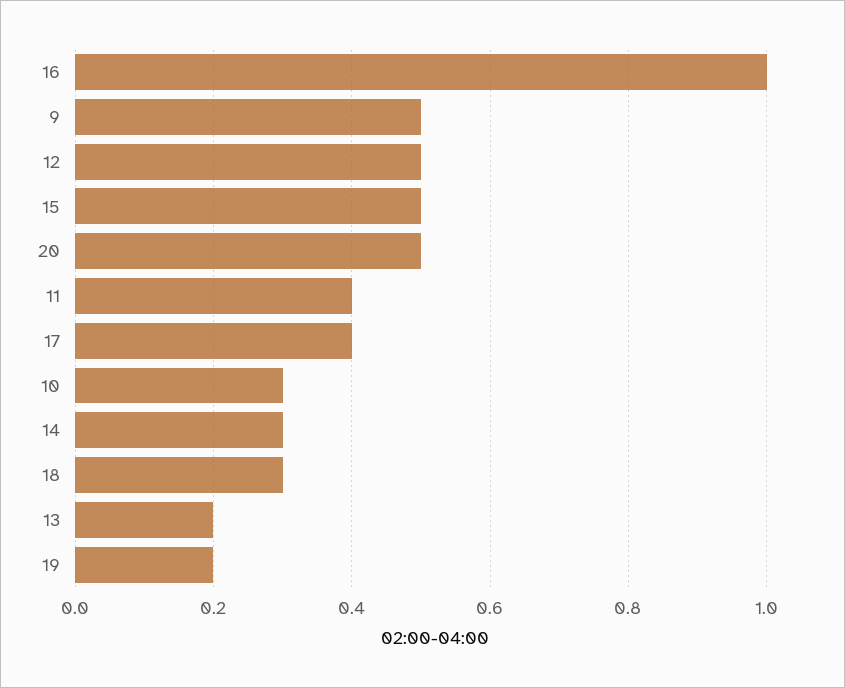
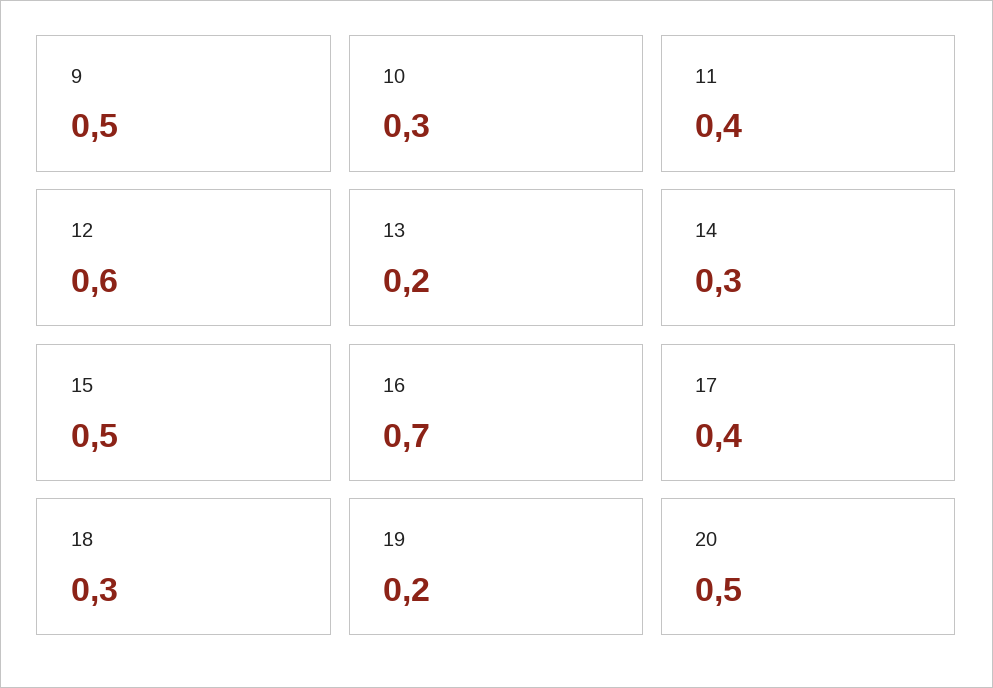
16: 1 -> 0.7
12: 0.5 -> 0.6

